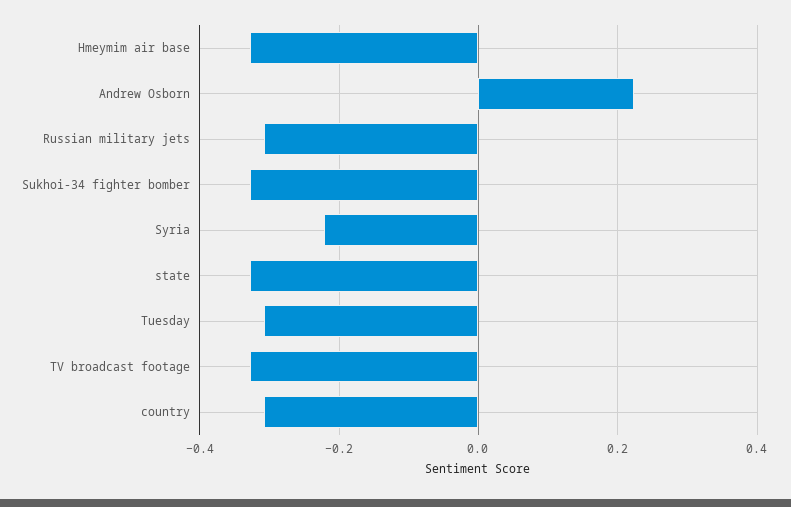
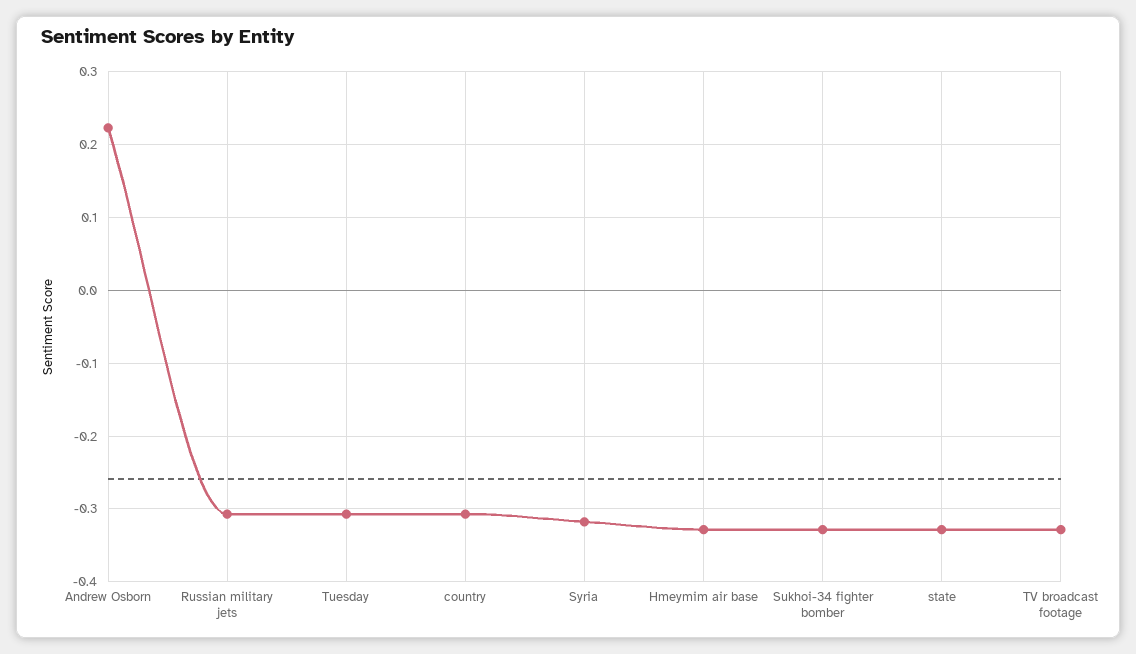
Syria: -0.22 -> -0.32

